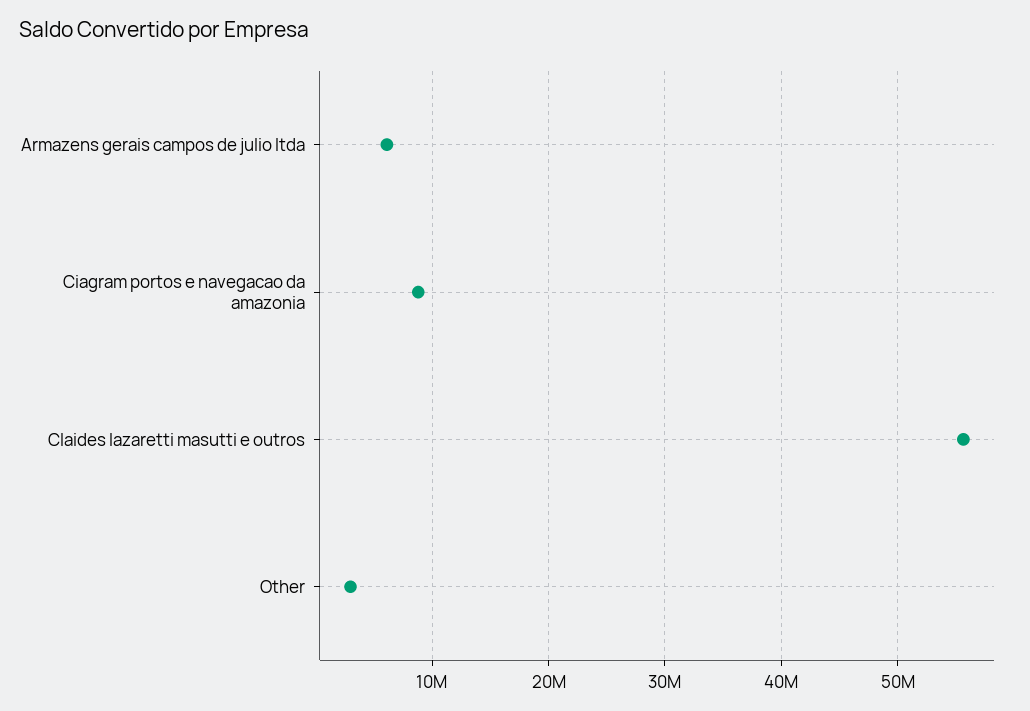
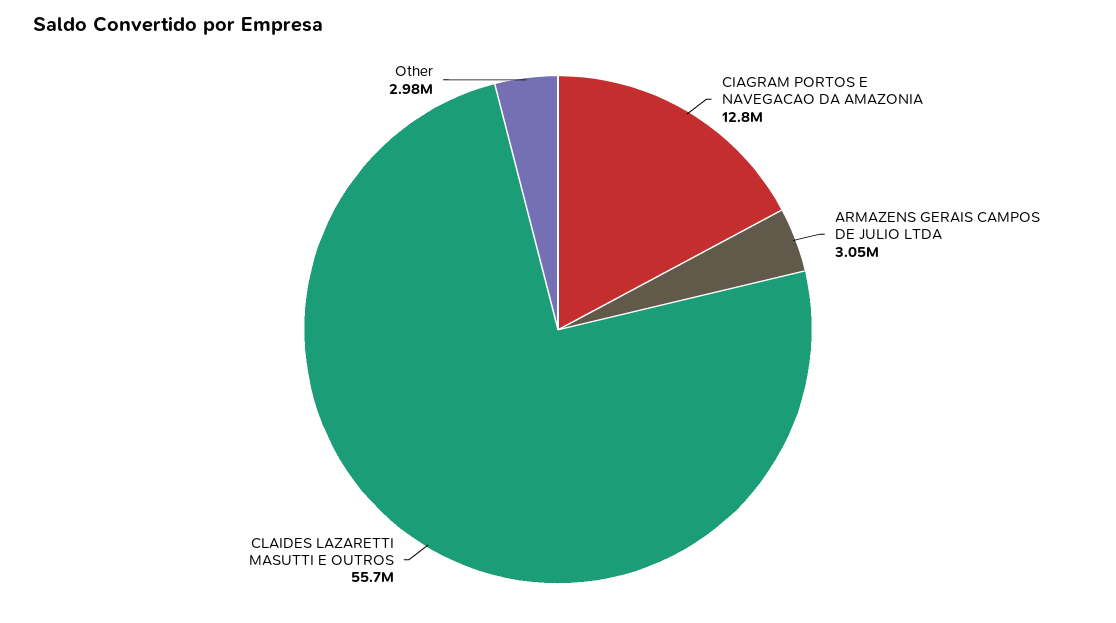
Armazens gerais campos de julio ltda: 6000000 -> 3050000
Ciagram portos e navegacao da amazonia: 9000000 -> 12800000

